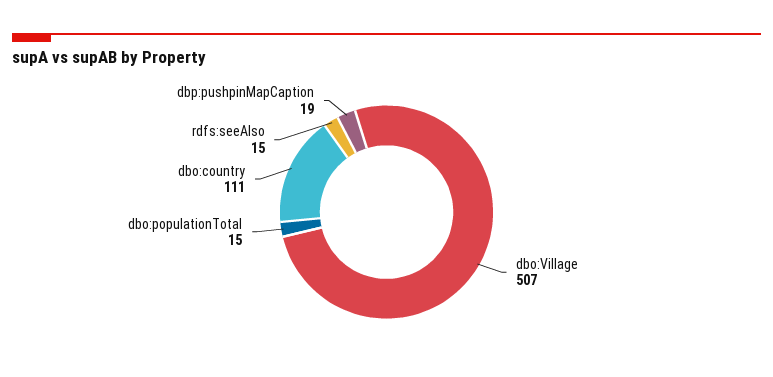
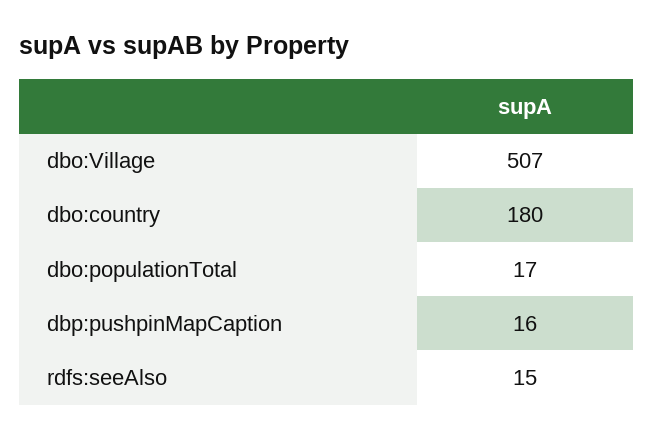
dbo:populationTotal: 15 -> 17
dbo:country: 111 -> 180
dbp:pushpinMapCaption: 19 -> 16

